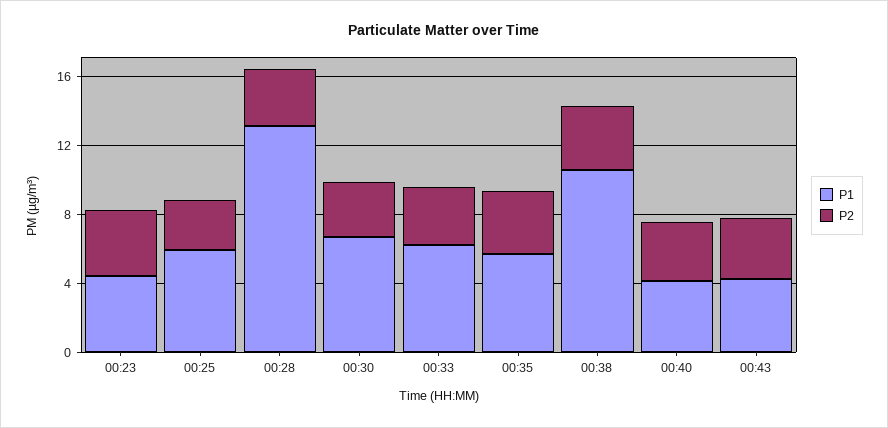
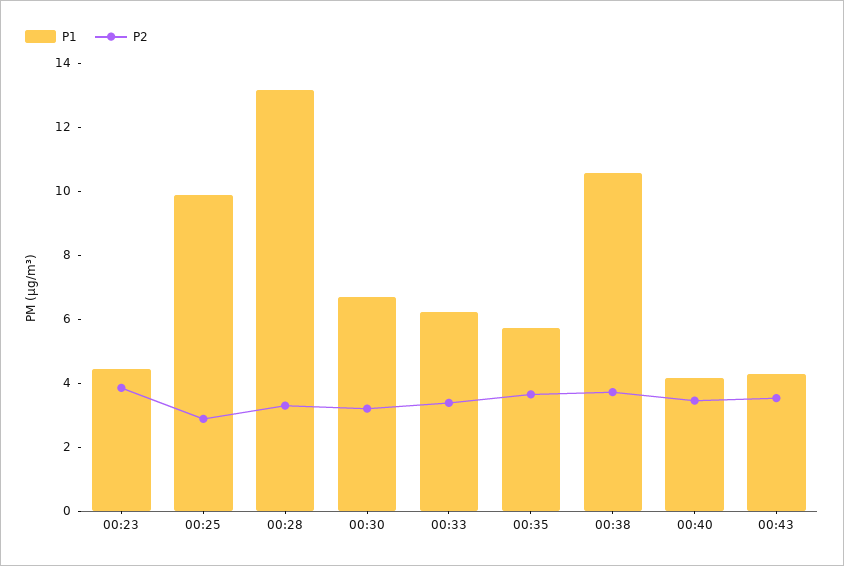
P1, 00:25: 6 -> 10

